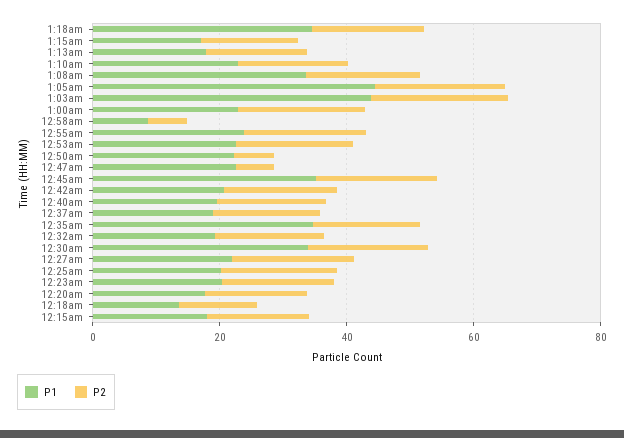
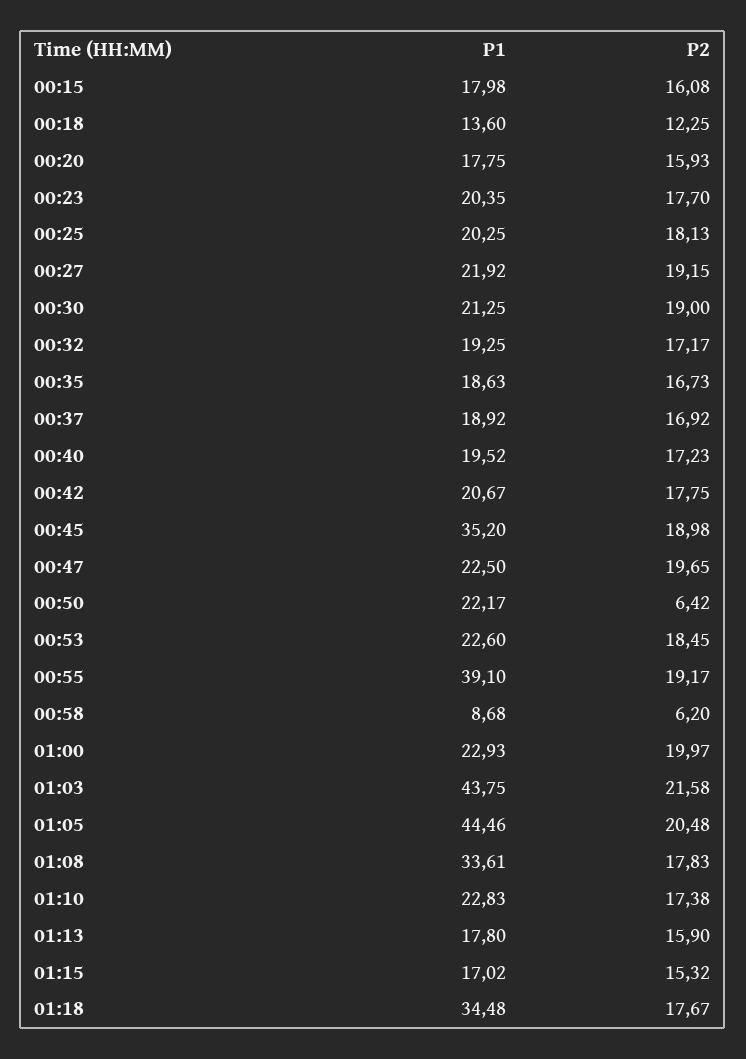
P1, 12:55am: 25 -> 39.1
P2, 12:47am: 5 -> 19.65
P1, 12:35am: 35 -> 18.63
P1, 12:30am: 35 -> 21.25

